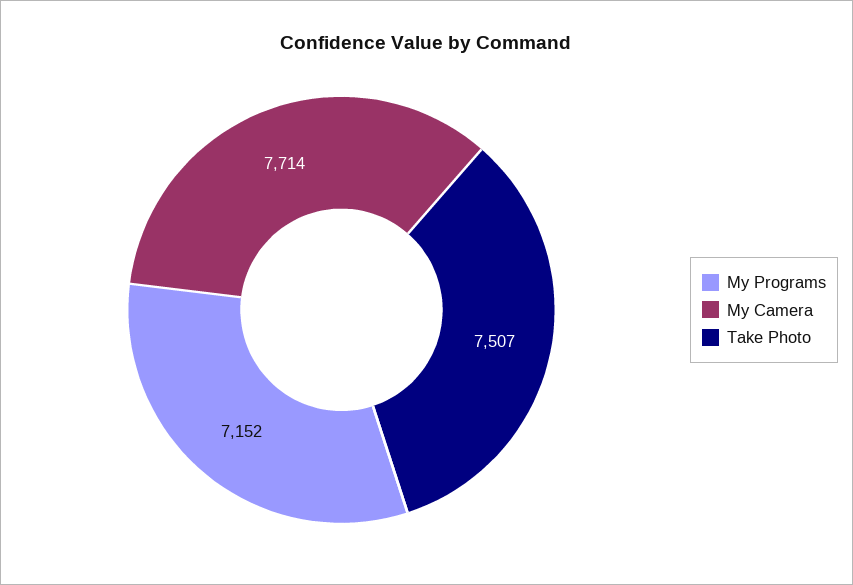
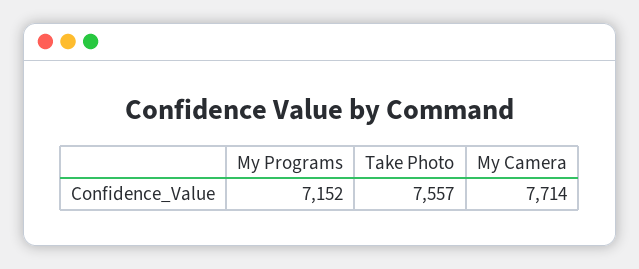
Take Photo: 7507 -> 7557

